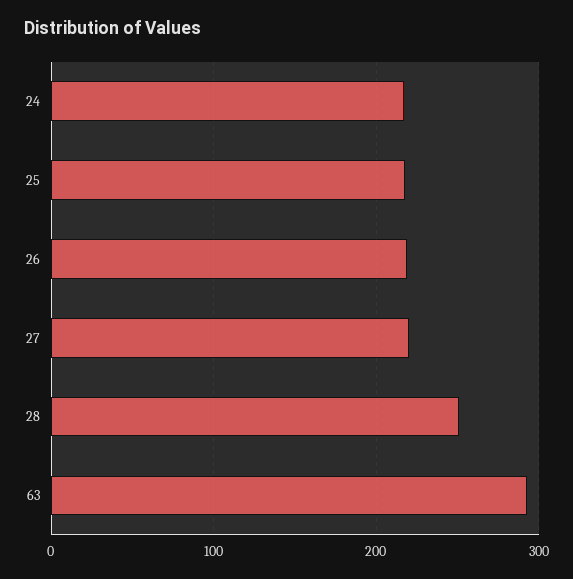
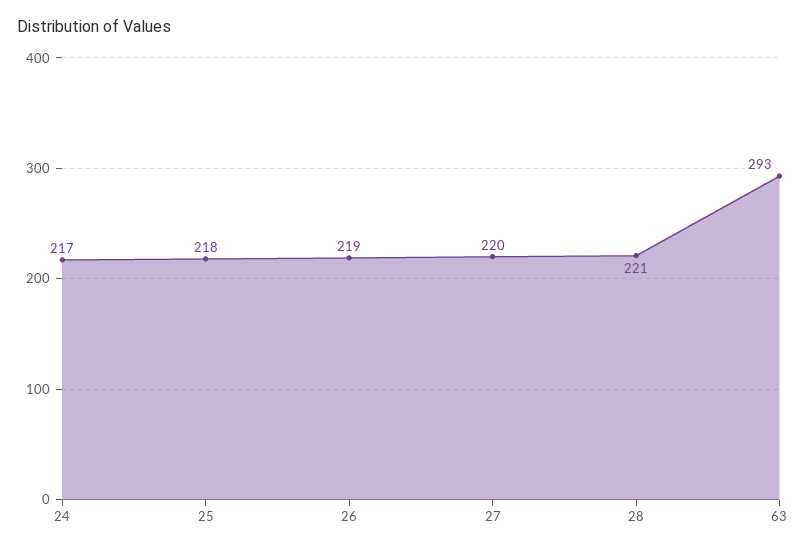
28: 250 -> 221

